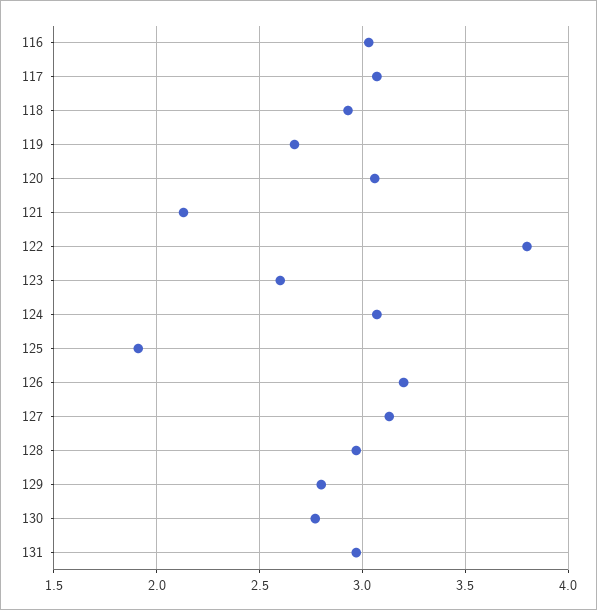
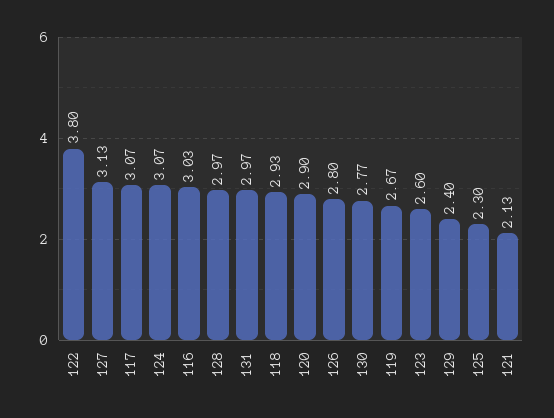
120: 3.05 -> 2.9
125: 1.9 -> 2.3
126: 3.2 -> 2.8
129: 2.8 -> 2.4

